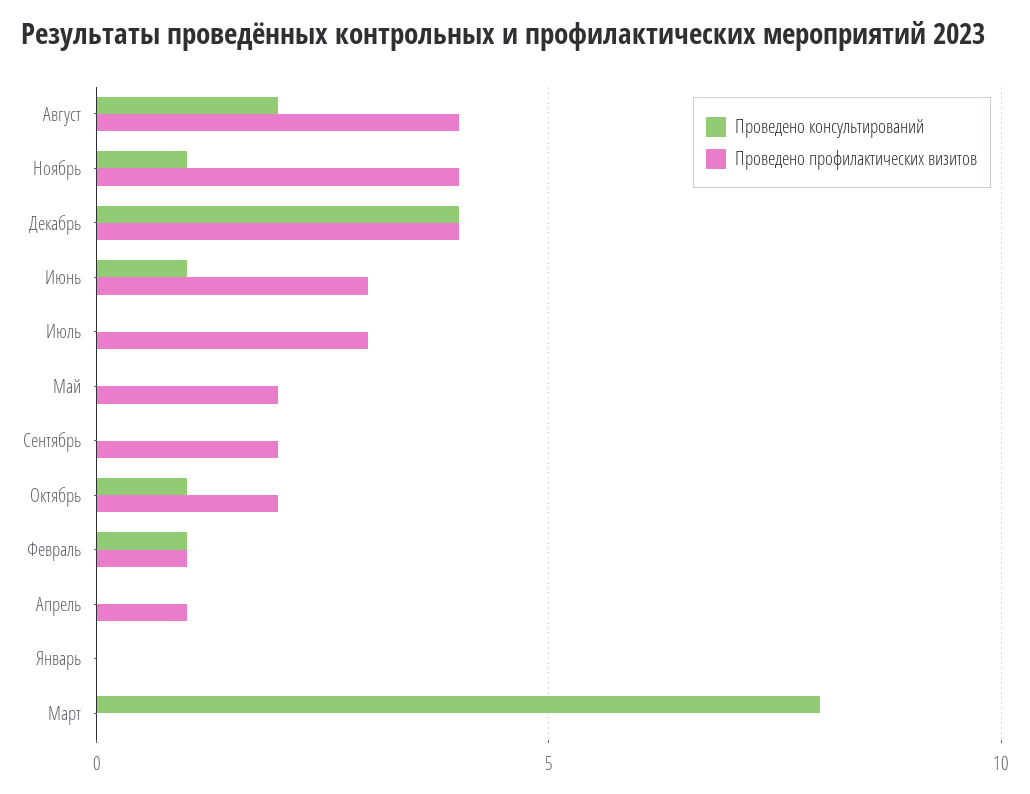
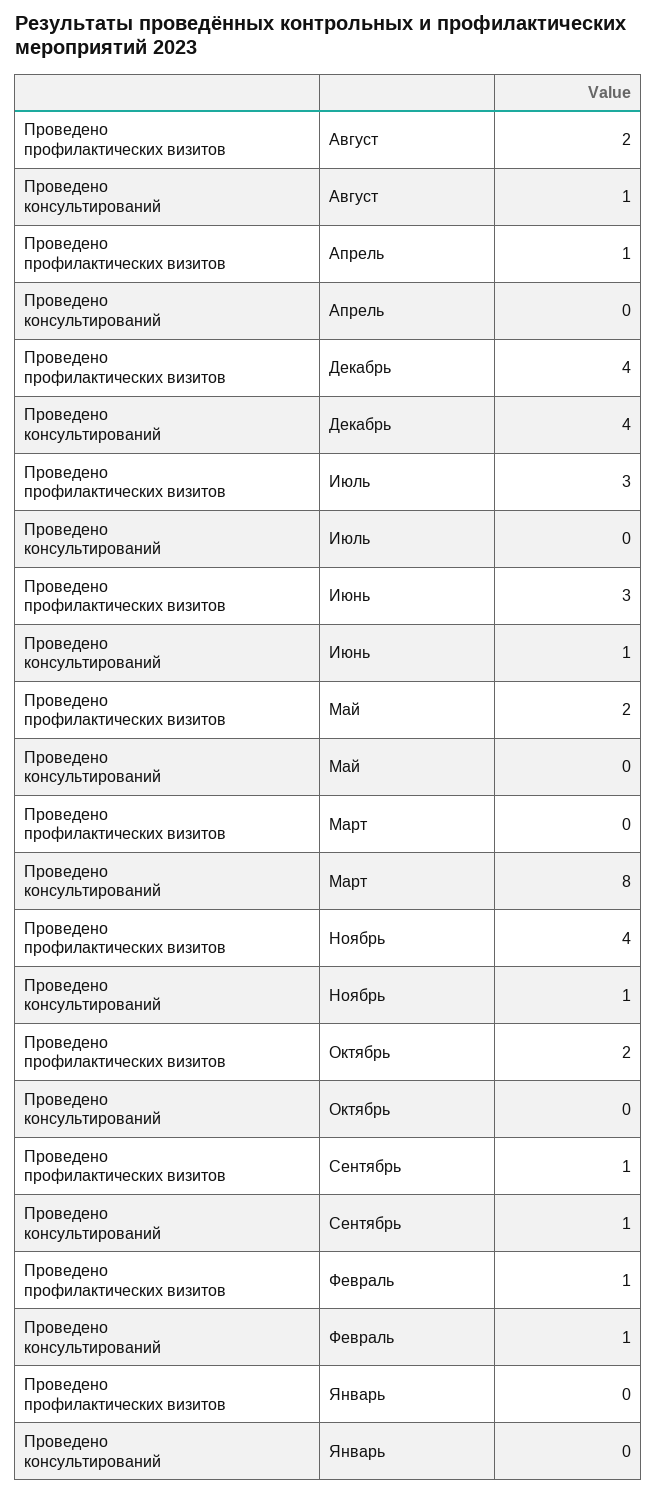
Проведено консультирований, Август: 2 -> 1
Проведено профилактических визитов, Август: 4 -> 2
Проведено консультирований, Сентябрь: 0 -> 1
Проведено профилактических визитов, Сентябрь: 2 -> 1
Проведено консультирований, Октябрь: 1 -> 0

